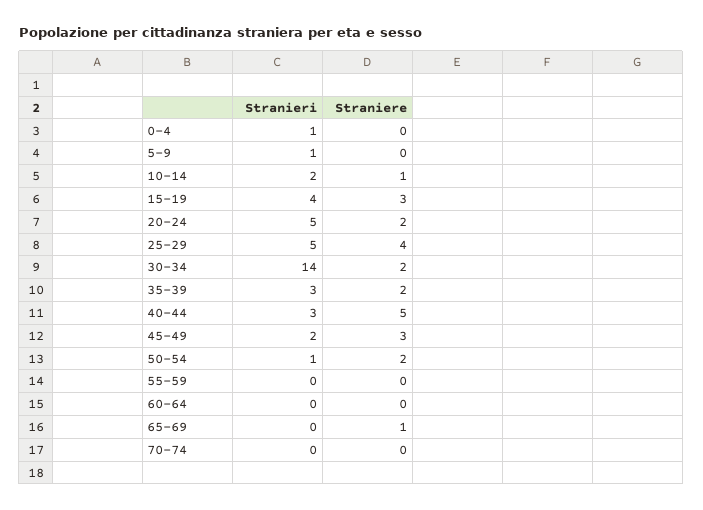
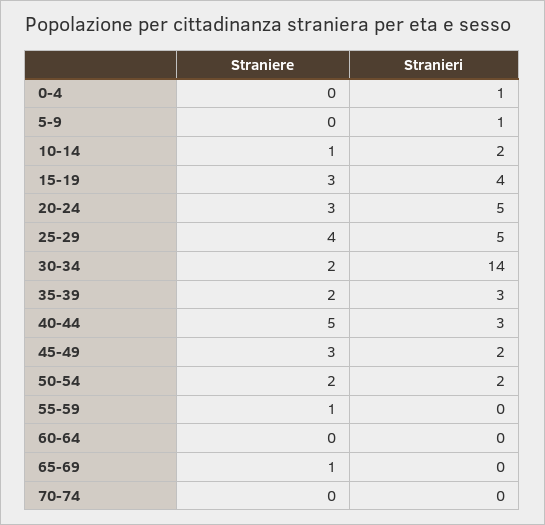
Straniere, 20-24: 2 -> 3
Stranieri, 50-54: 1 -> 2
Straniere, 55-59: 0 -> 1

